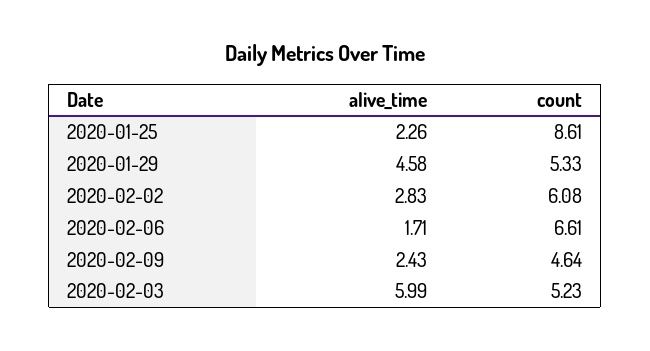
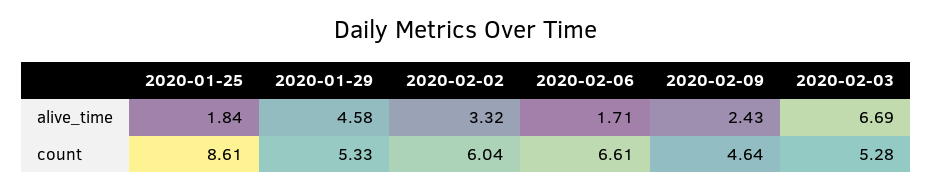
alive_time, 2020-01-25: 2.26 -> 1.84
alive_time, 2020-02-02: 2.83 -> 3.32
count, 2020-02-02: 6.08 -> 6.04
alive_time, 2020-02-03: 5.99 -> 6.69
count, 2020-02-03: 5.23 -> 5.28

